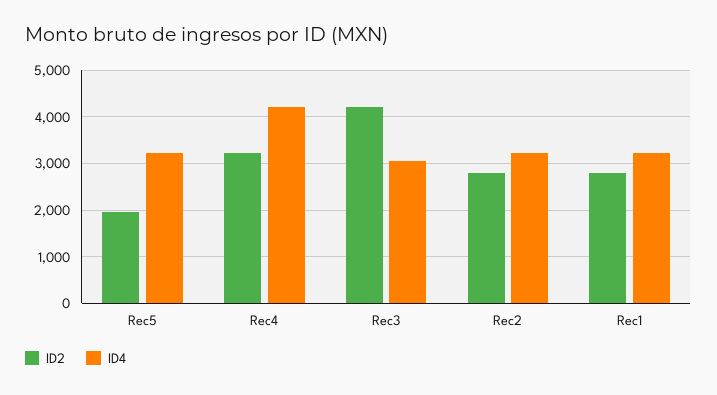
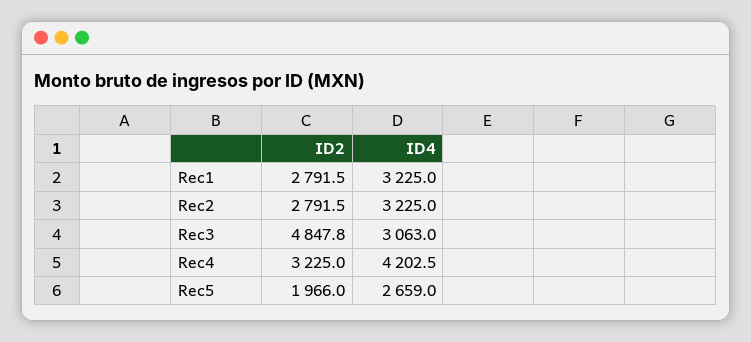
ID4, Rec5: 3200 -> 2659
ID2, Rec3: 4200 -> 4847.8

